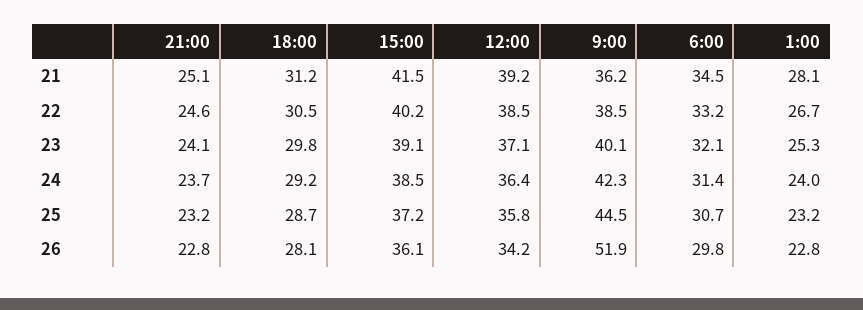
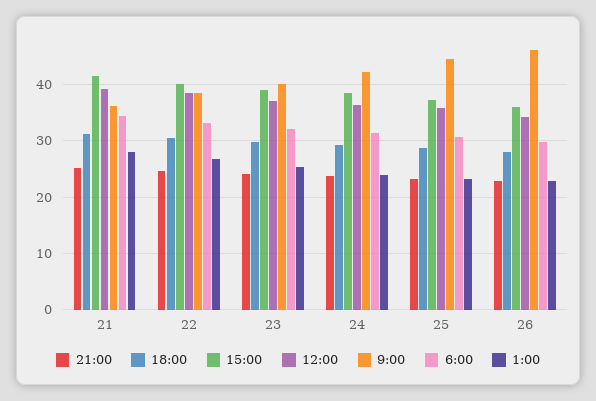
9:00, 26: 51.9 -> 46

